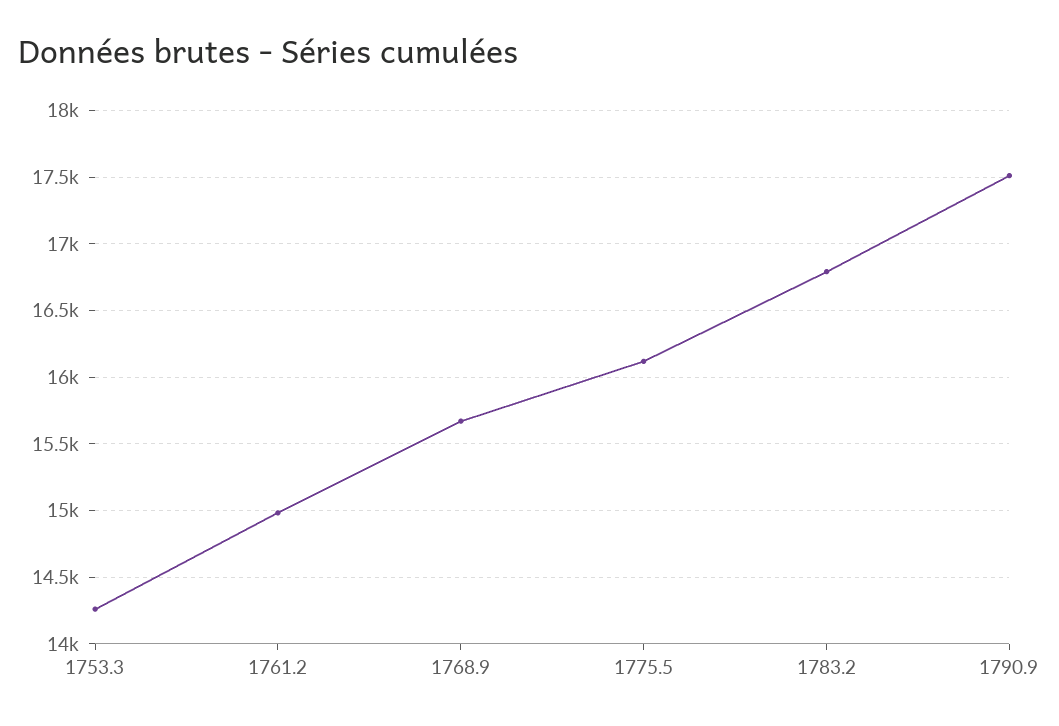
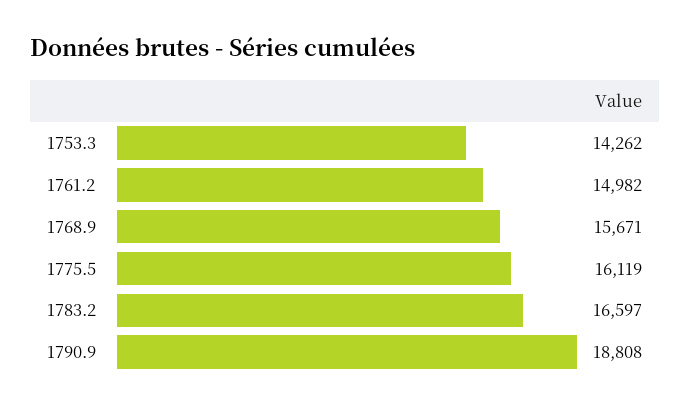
1783.2: 16800 -> 16597
1790.9: 17500 -> 18808

